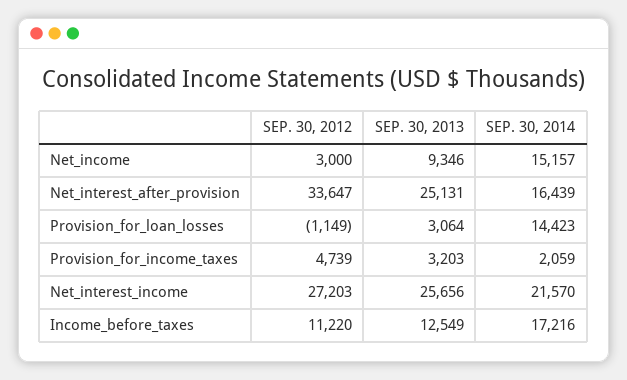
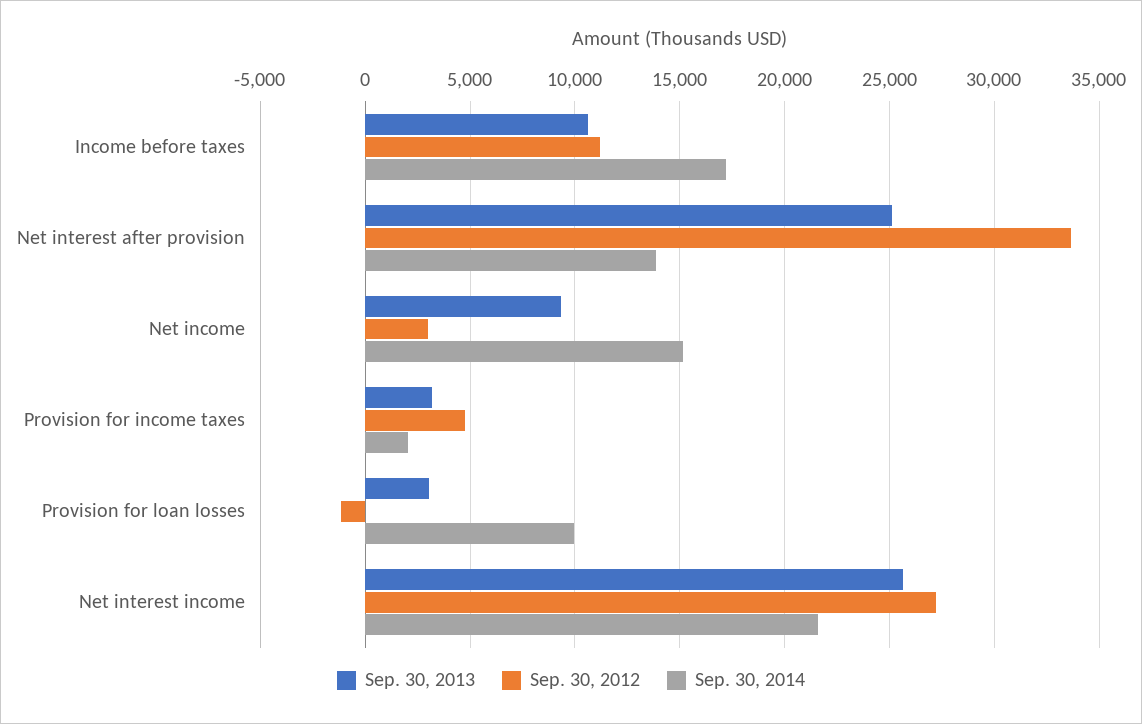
SEP. 30, 2014, Net_interest_after_provision: 16439 -> 14000
SEP. 30, 2014, Provision_for_loan_losses: 14423 -> 10000
SEP. 30, 2013, Income_before_taxes: 12549 -> 10500

